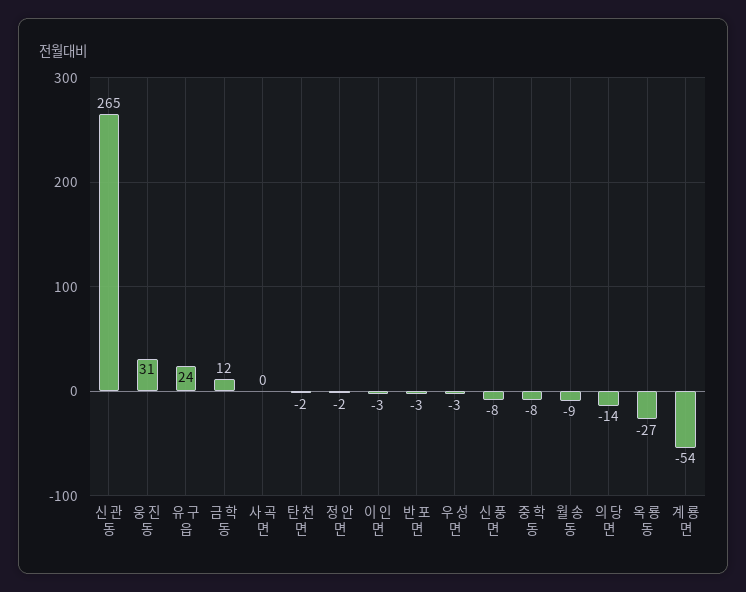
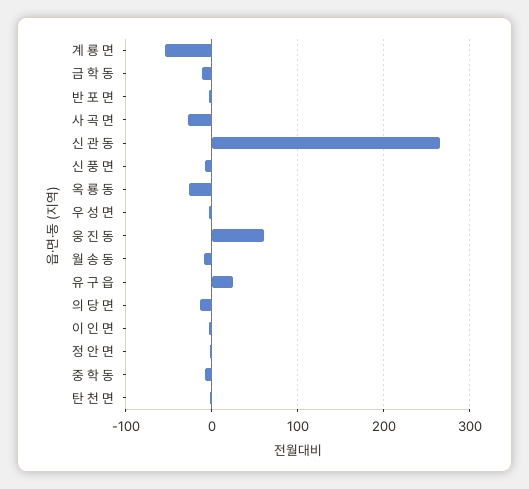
웅 진 동: 31 -> 60
금 학 동: 12 -> -10
사 곡 면: 0 -> -30

